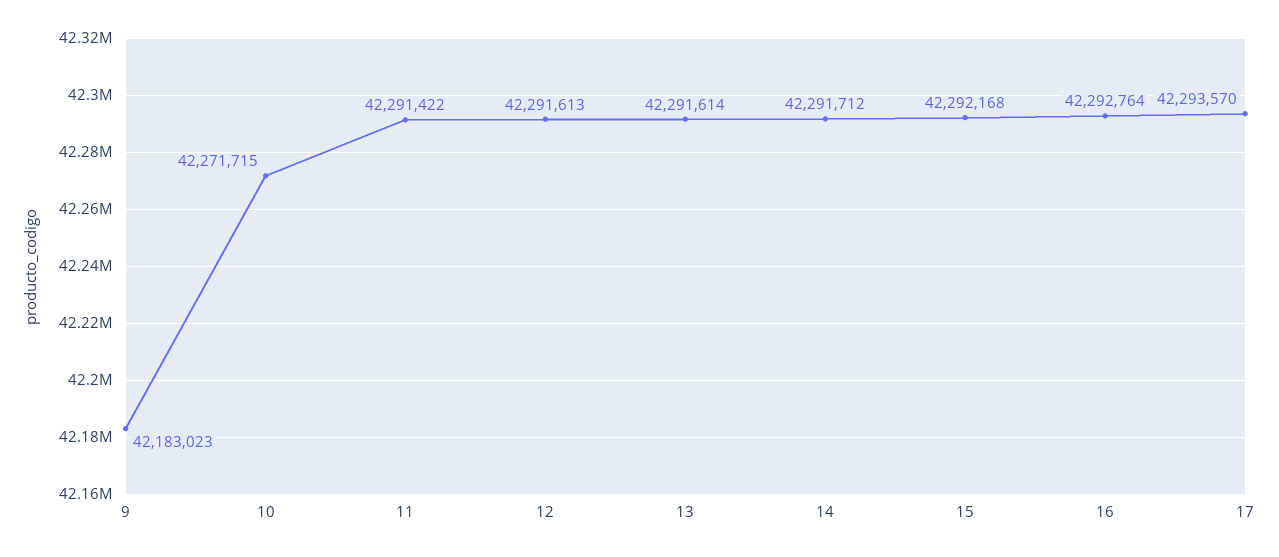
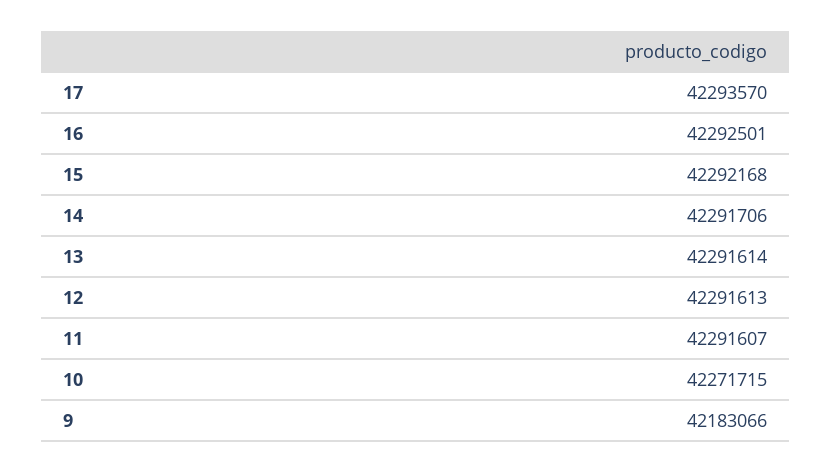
9: 42183023 -> 42183066
11: 42291422 -> 42291607
14: 42291712 -> 42291706
16: 42292764 -> 42292501

